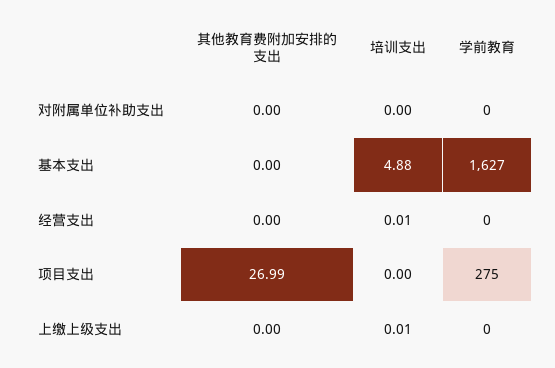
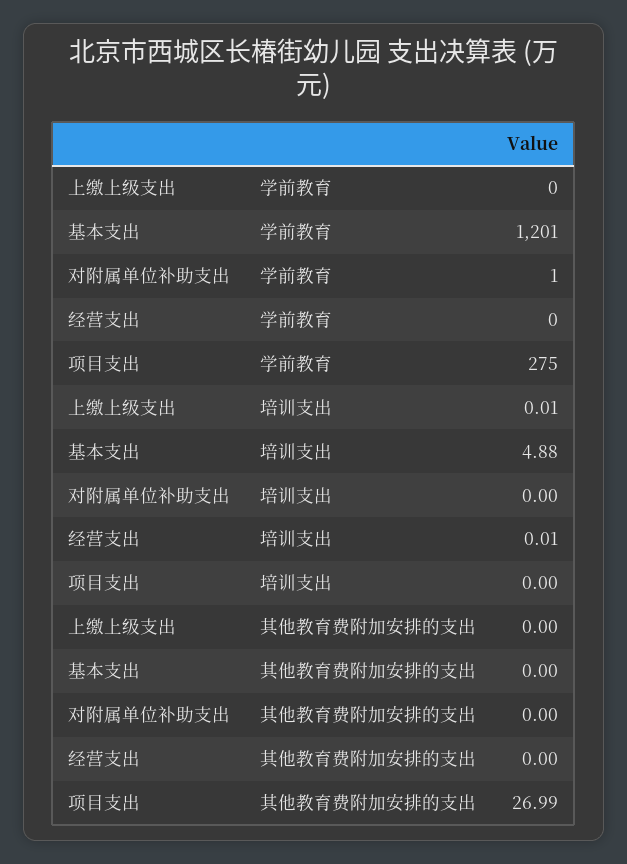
学前教育, 对附属单位补助支出: 0 -> 1
学前教育, 基本支出: 1627 -> 1201

